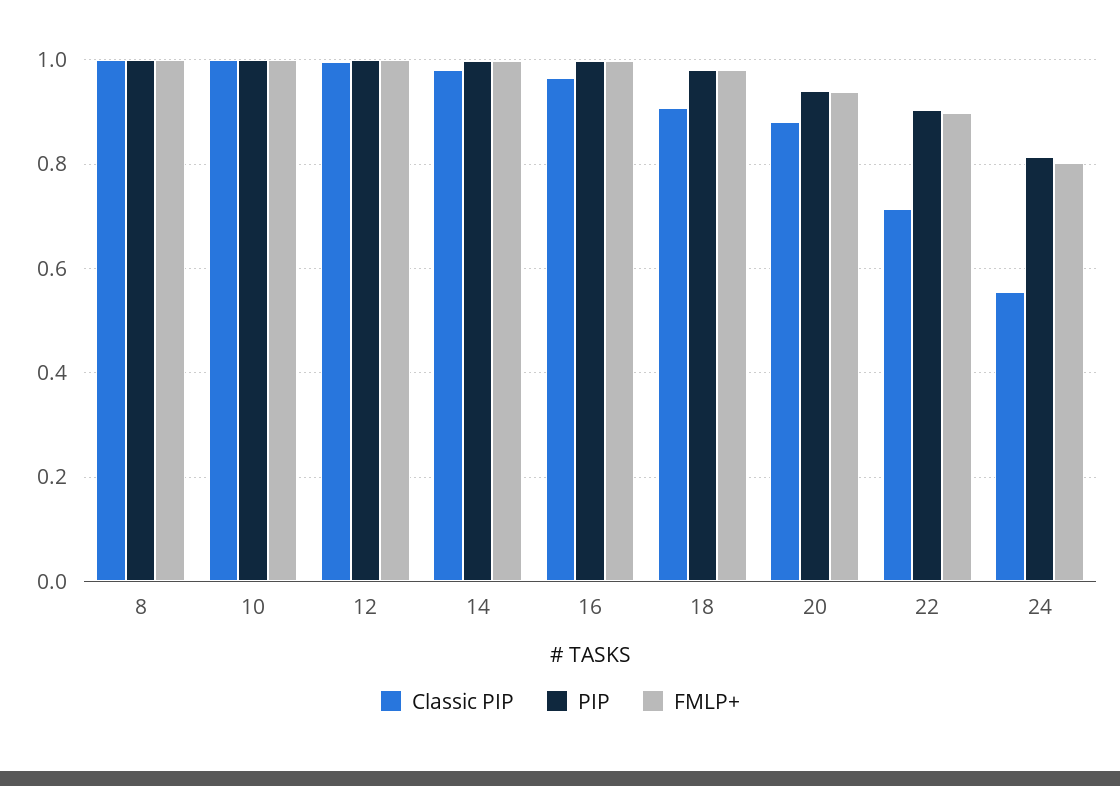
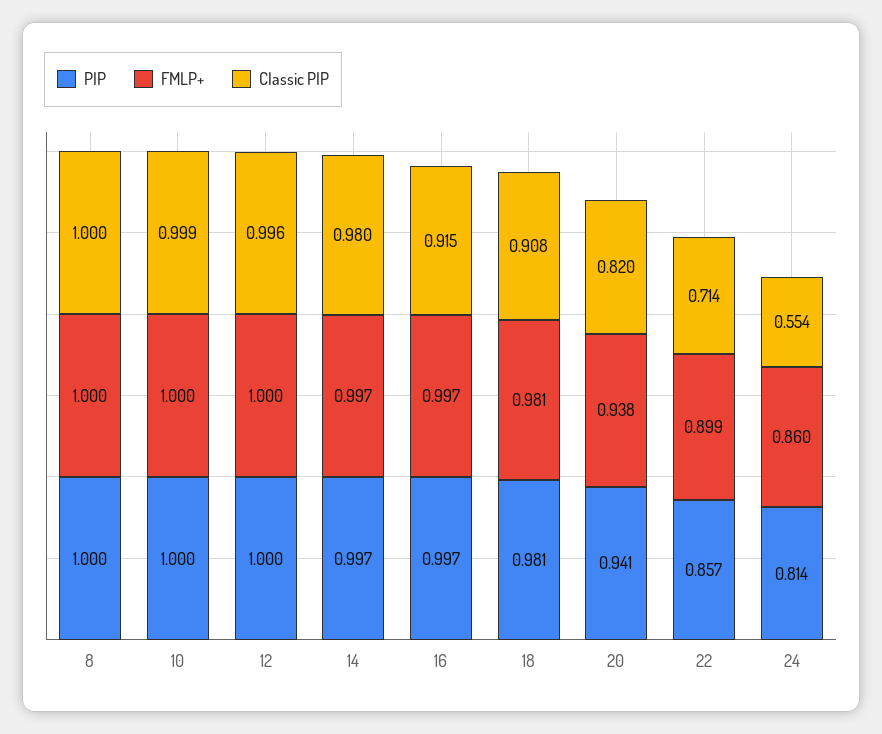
Classic PIP, 16: 0.96 -> 0.915
Classic PIP, 20: 0.88 -> 0.82
PIP, 22: 0.9 -> 0.857
FMLP+, 24: 0.8 -> 0.86

